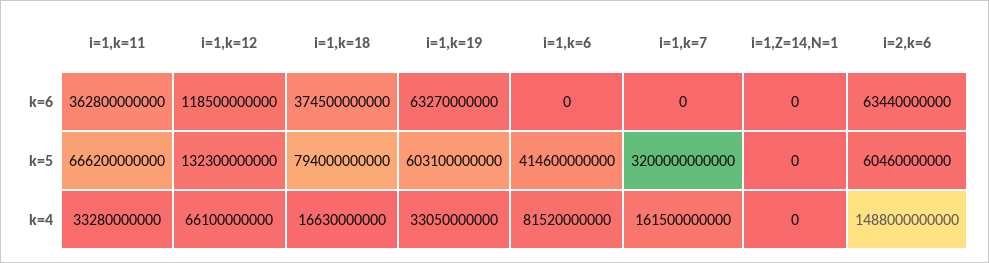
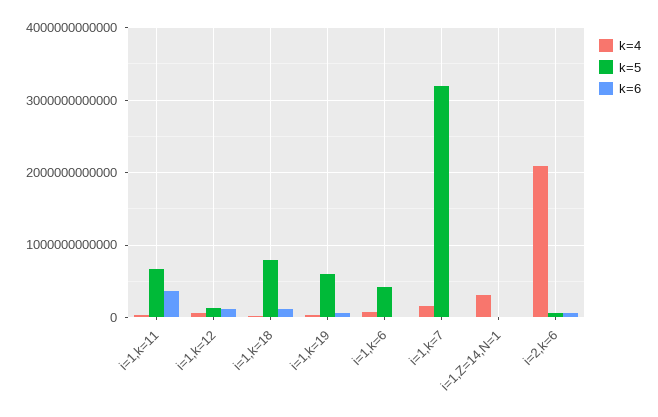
k=6, i=1,k=18: 374500000000 -> 100000000000
k=4, i=1,Z=14,N=1: 0 -> 300000000000
k=4, i=2,k=6: 1488000000000 -> 2100000000000

